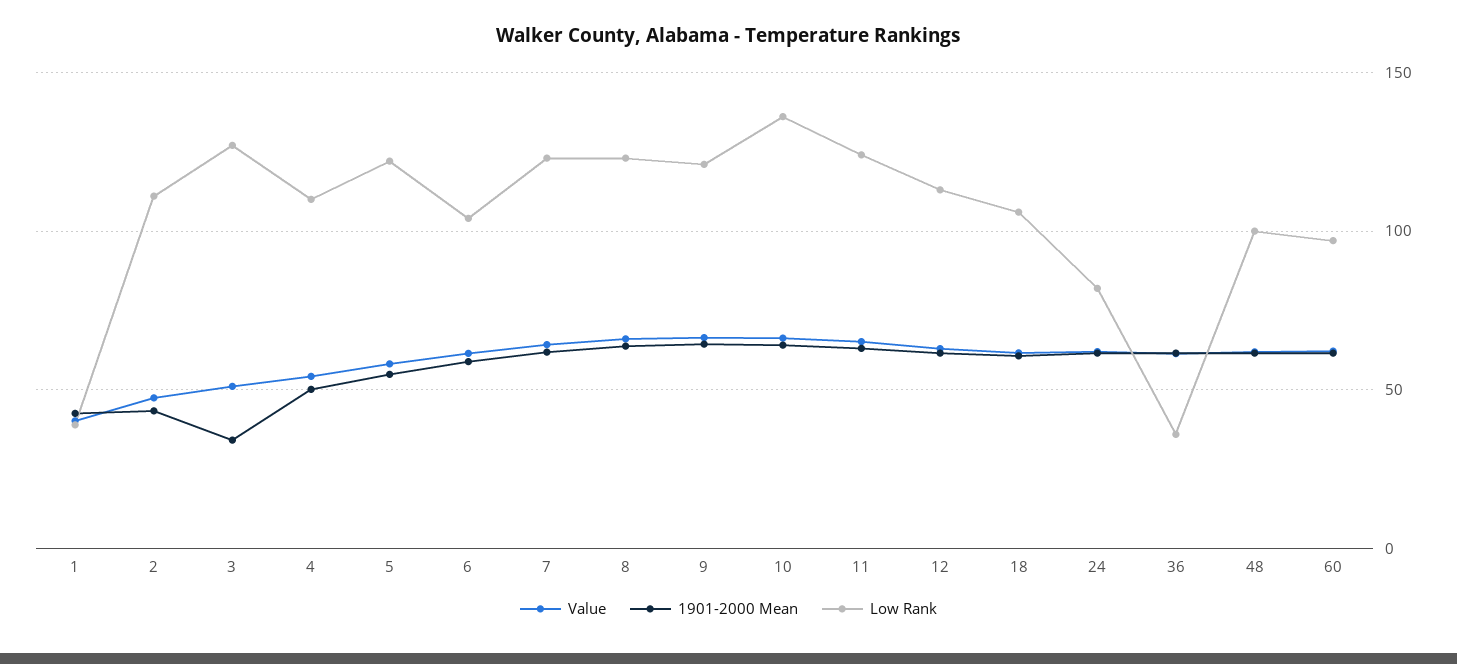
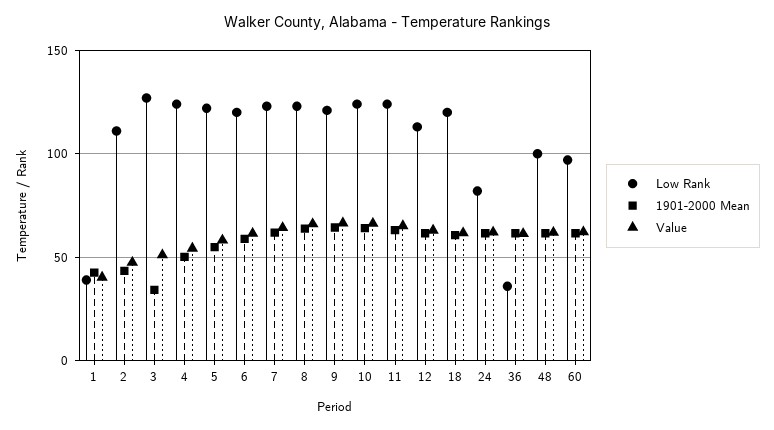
Low Rank, 4: 110 -> 125
Low Rank, 6: 105 -> 120
Low Rank, 10: 135 -> 125
Low Rank, 18: 105 -> 120

